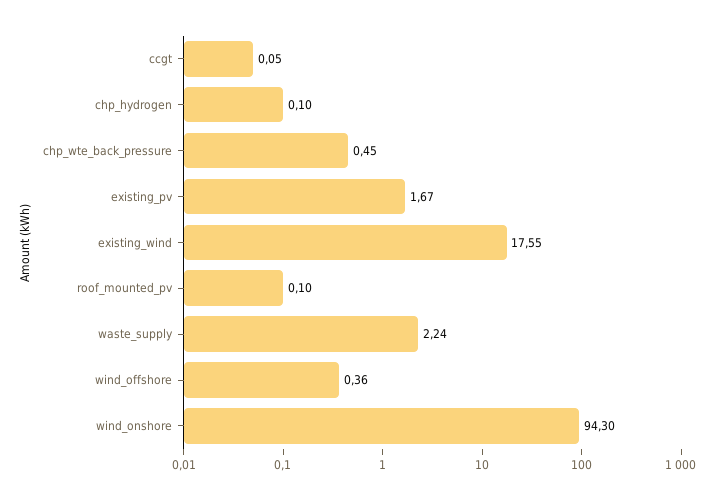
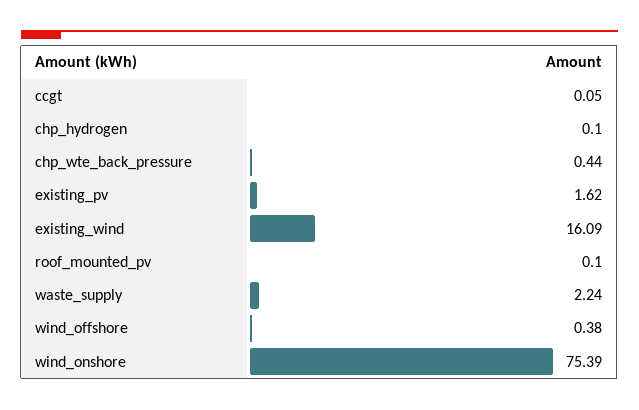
chp_wte_back_pressure: 0.45 -> 0.44
existing_pv: 1.67 -> 1.62
existing_wind: 17.55 -> 16.09
wind_offshore: 0.36 -> 0.38
wind_onshore: 94.3 -> 75.39

